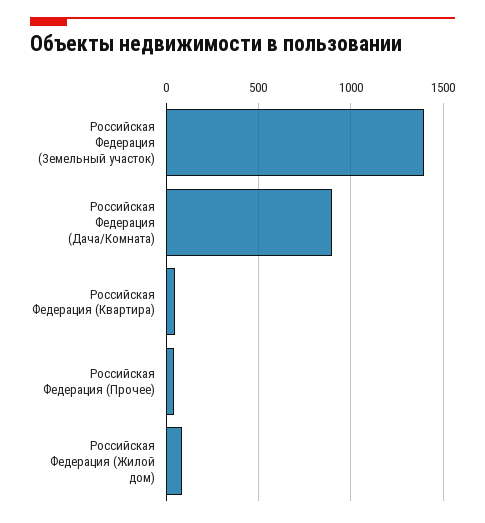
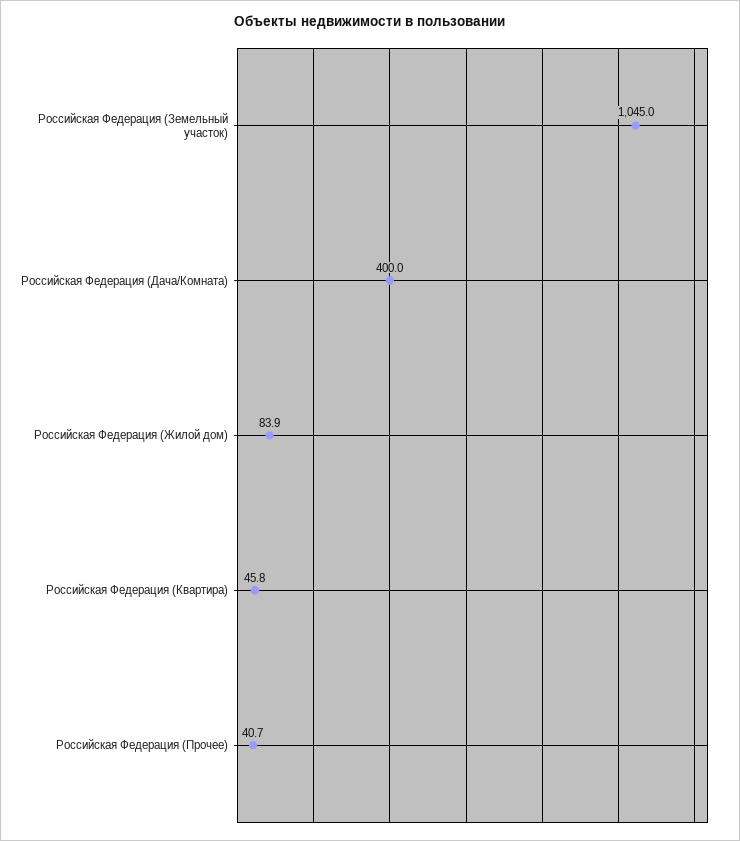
Российская Федерация (Земельный участок): 1400 -> 1045
Российская Федерация (Дача/Комната): 900 -> 400

